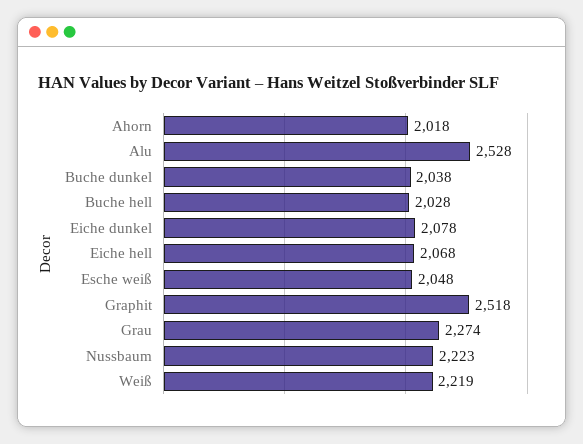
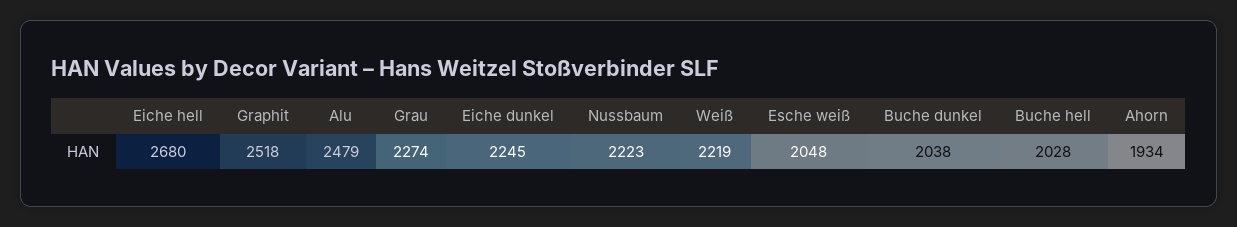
Ahorn: 2018 -> 1934
Alu: 2528 -> 2479
Eiche dunkel: 2078 -> 2245
Eiche hell: 2068 -> 2680

